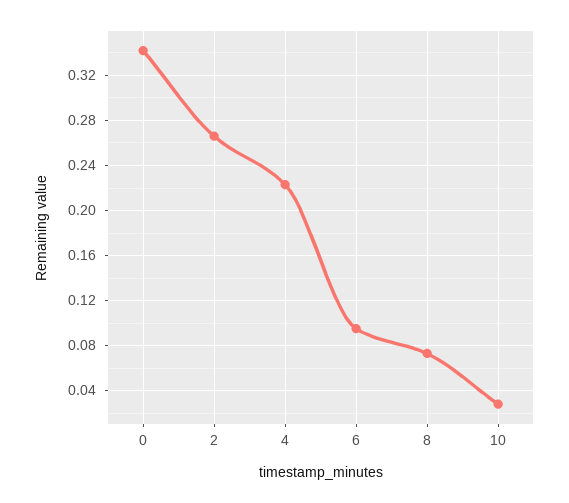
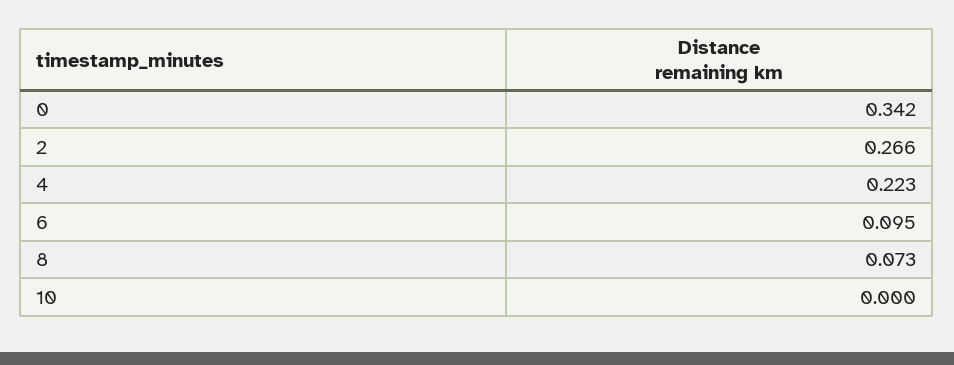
10: 0.03 -> 0

